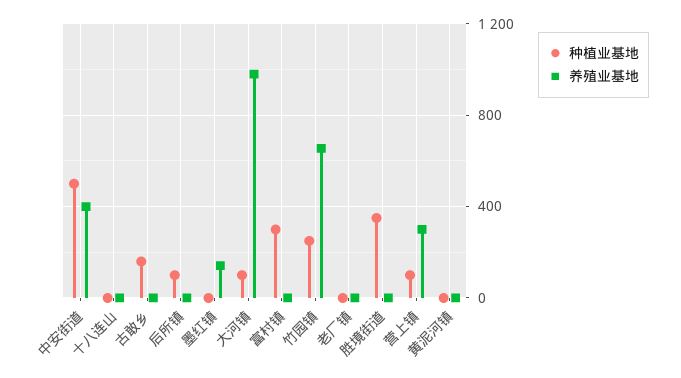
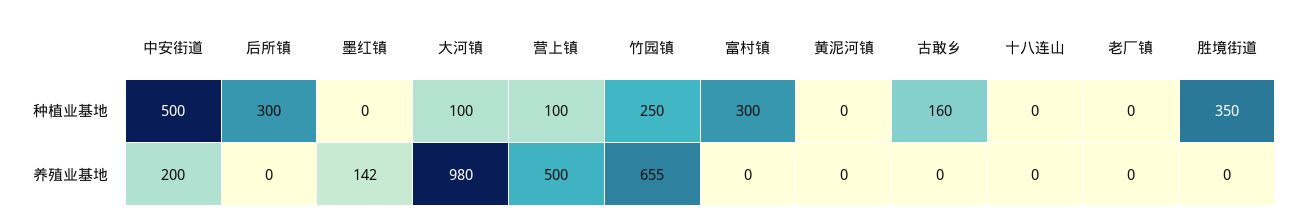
养殖业基地, 中安街道: 400 -> 200
种植业基地, 后所镇: 100 -> 300
养殖业基地, 营上镇: 300 -> 500

